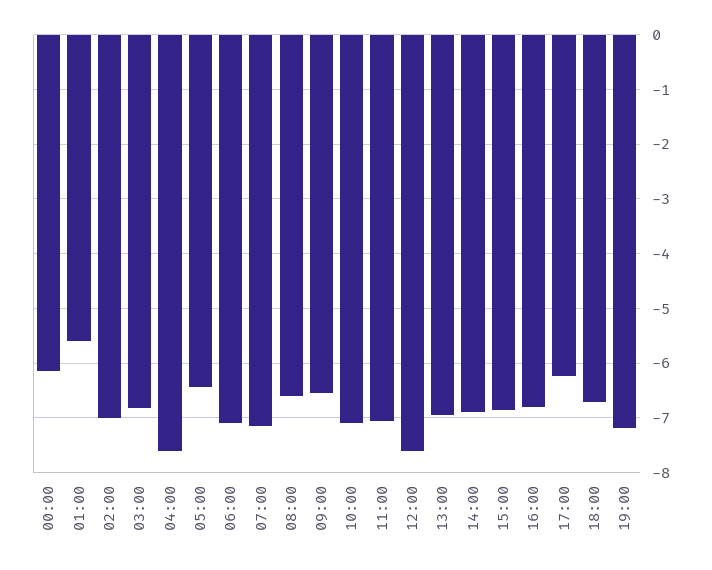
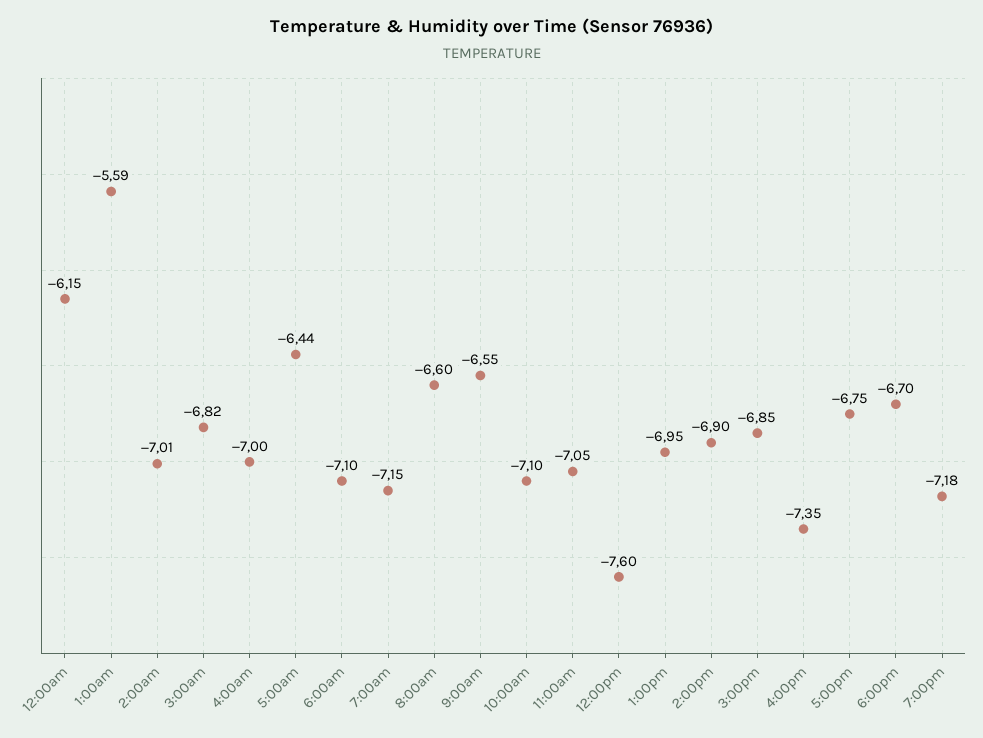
04:00: -7.6 -> -7
16:00: -6.8 -> -7.35
17:00: -6.2 -> -6.75

